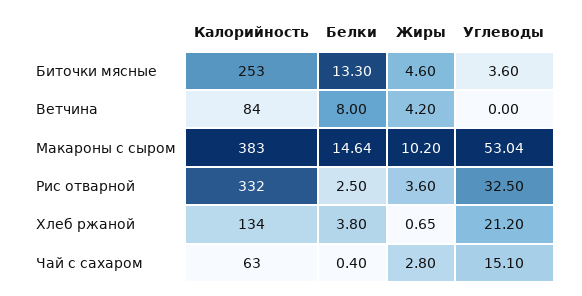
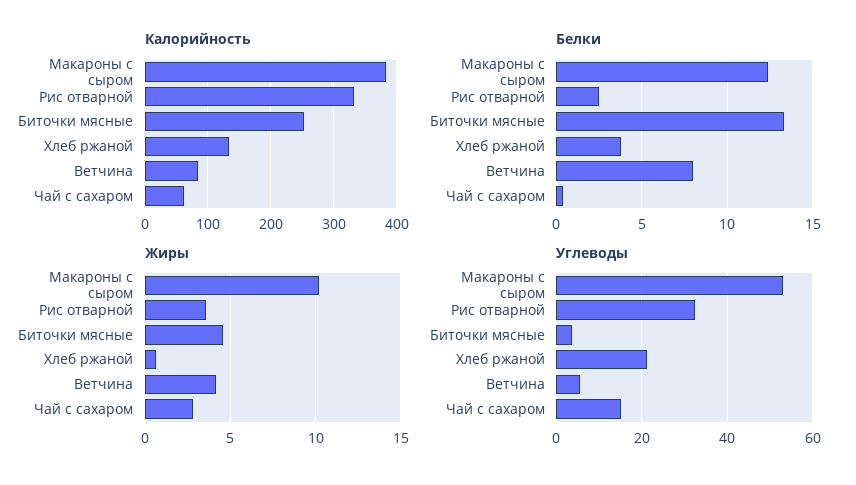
Углеводы, Ветчина: 0 -> 6
Белки, Макароны с сыром: 14.64 -> 12.5

